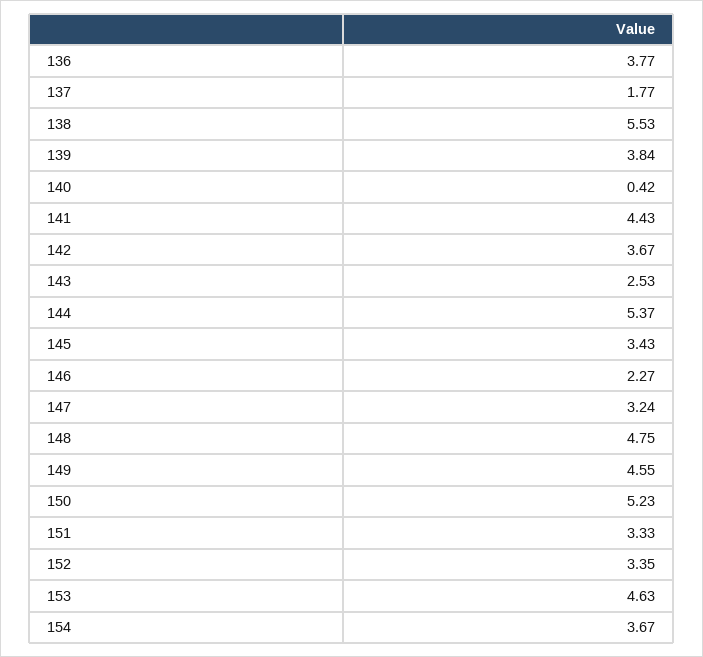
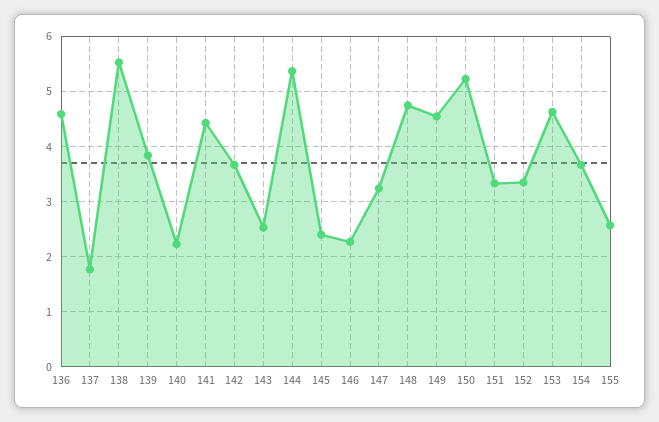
136: 3.77 -> 4.6
140: 0.42 -> 2.2
145: 3.43 -> 2.4
155: none -> 2.6

